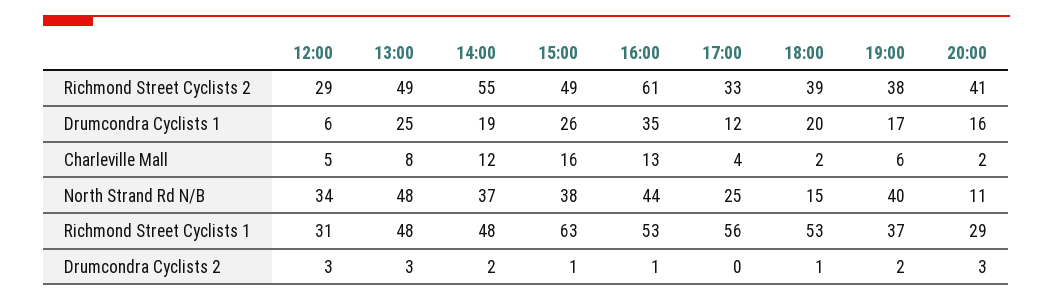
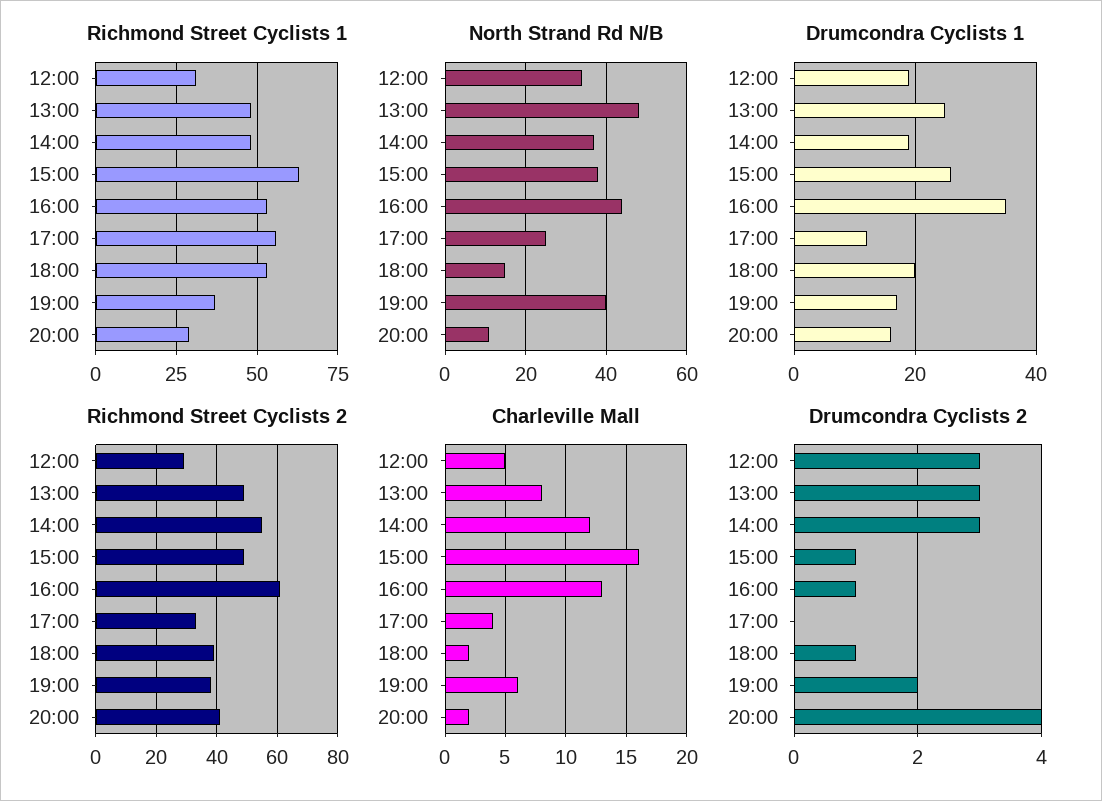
Drumcondra Cyclists 1, 12:00: 6 -> 20
Drumcondra Cyclists 2, 14:00: 2 -> 3
Drumcondra Cyclists 2, 20:00: 3 -> 4

